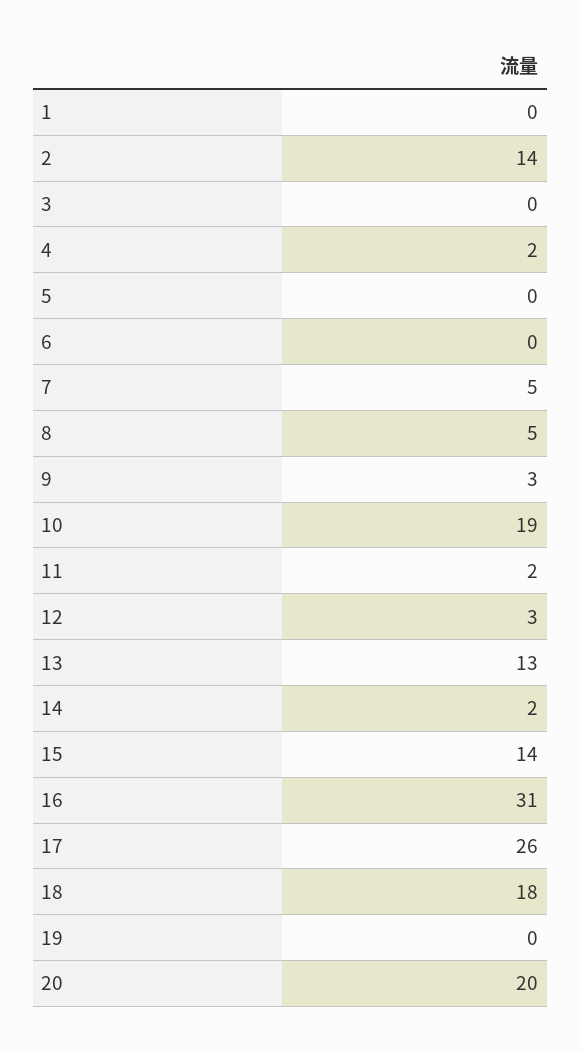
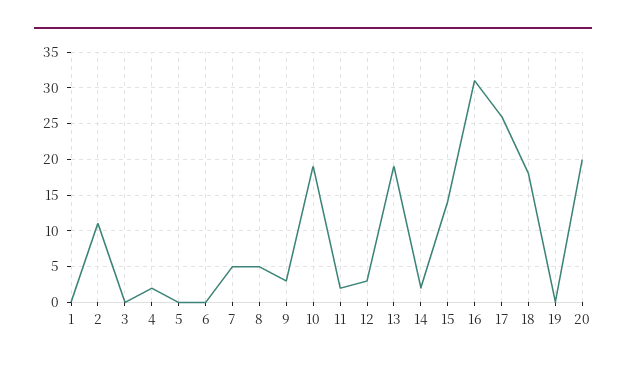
2: 14 -> 11
13: 13 -> 19

